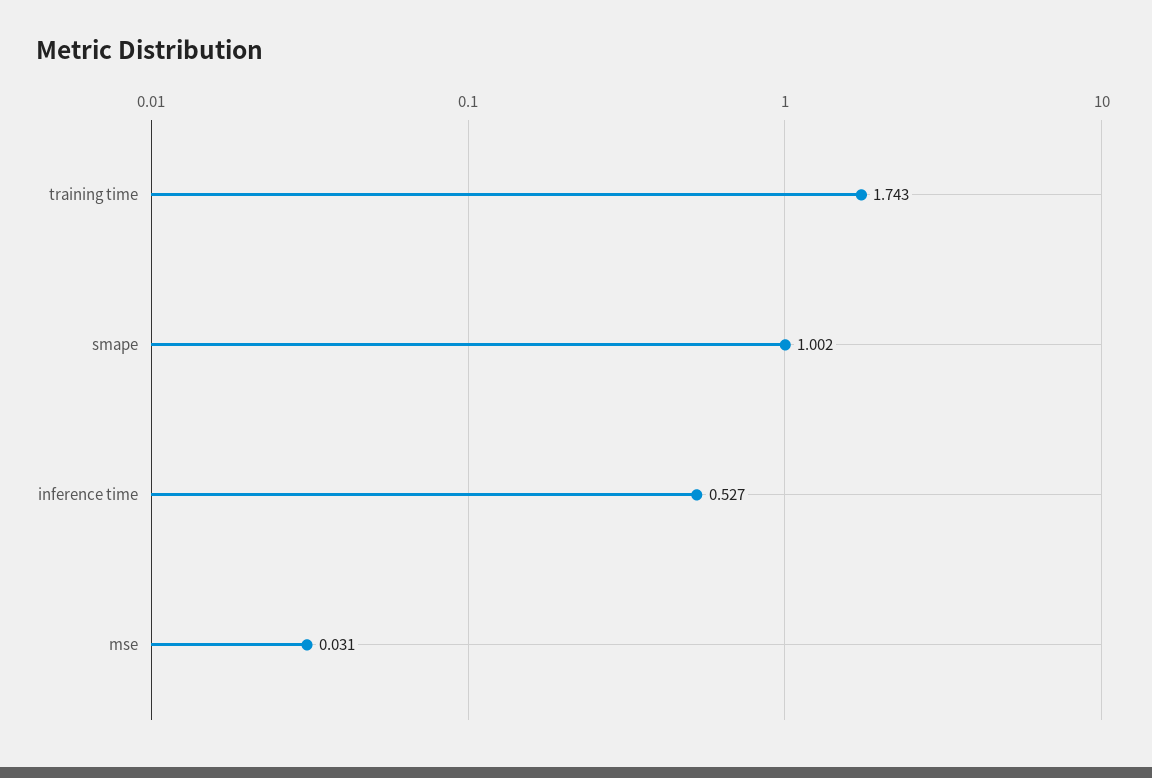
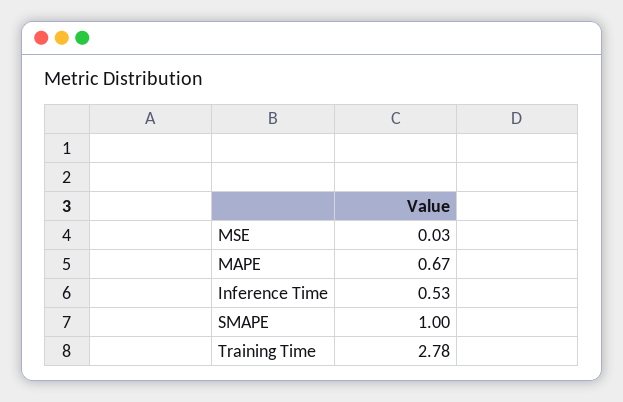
training time: 1.743 -> 2.78
MAPE: none -> 0.67

